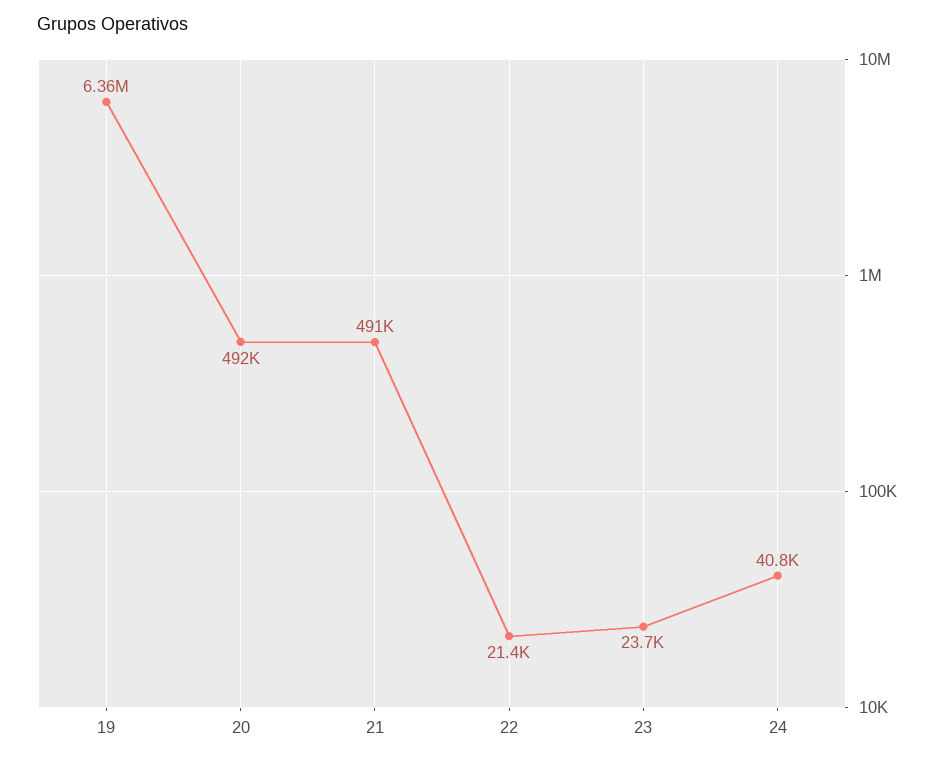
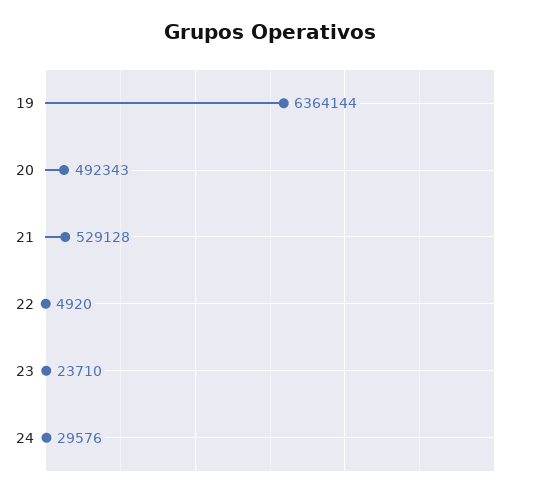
21: 491000 -> 529128
22: 21400 -> 4920
24: 40800 -> 29576

